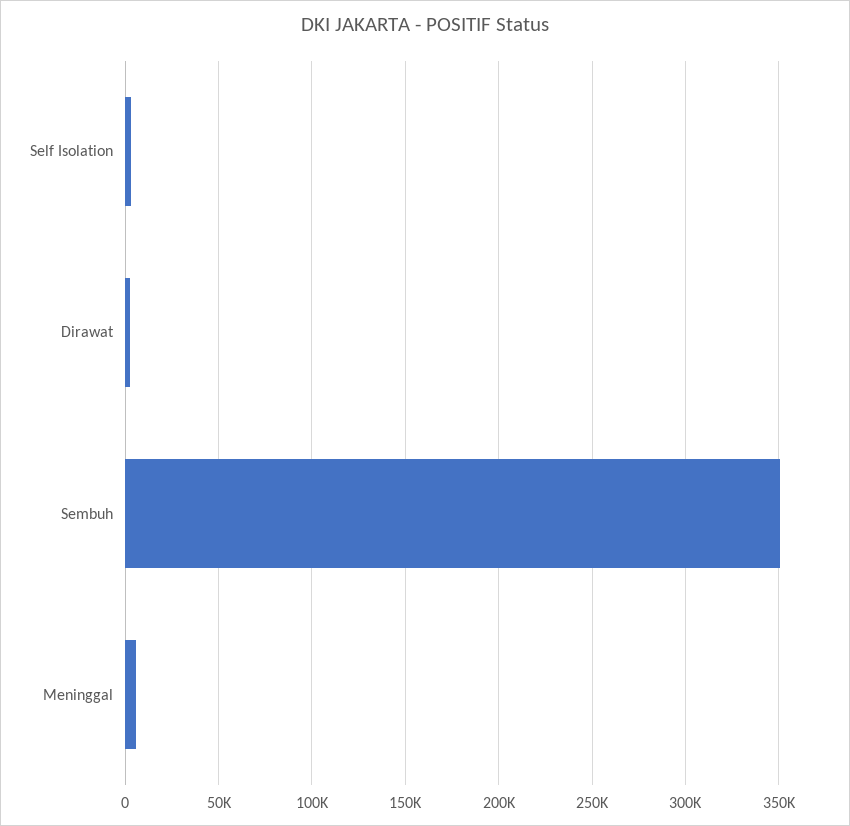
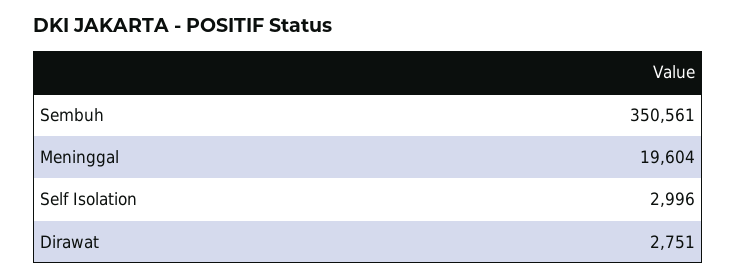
Meninggal: 5000 -> 19604

